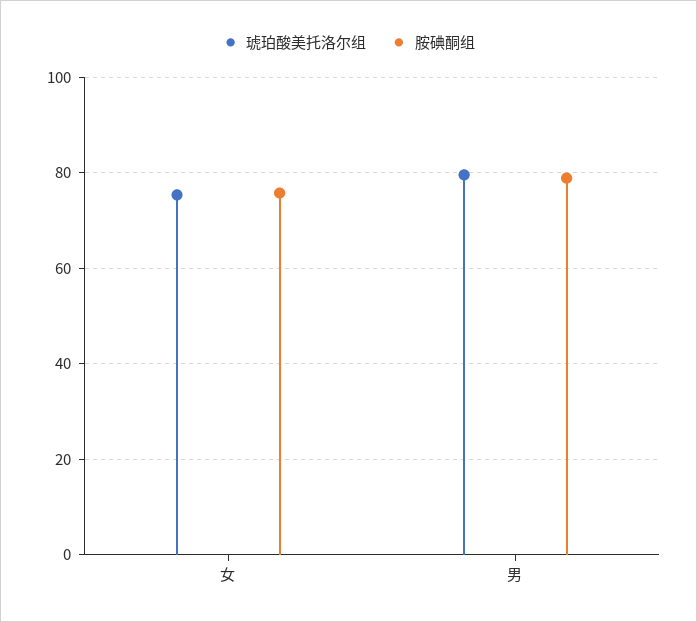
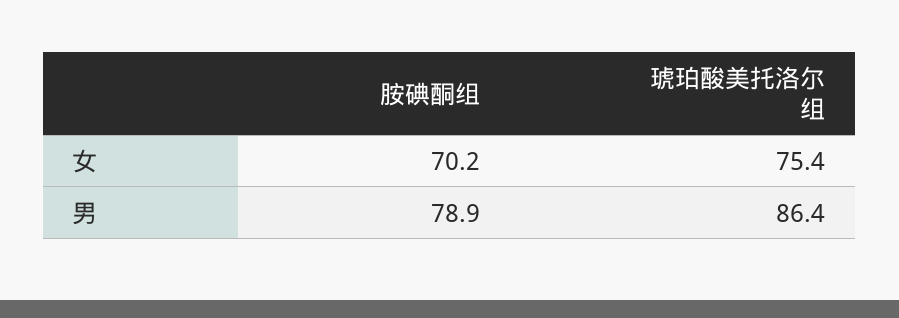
胺碘酮组, 女: 76 -> 70.2
琥珀酸美托洛尔组, 男: 80 -> 86.4

